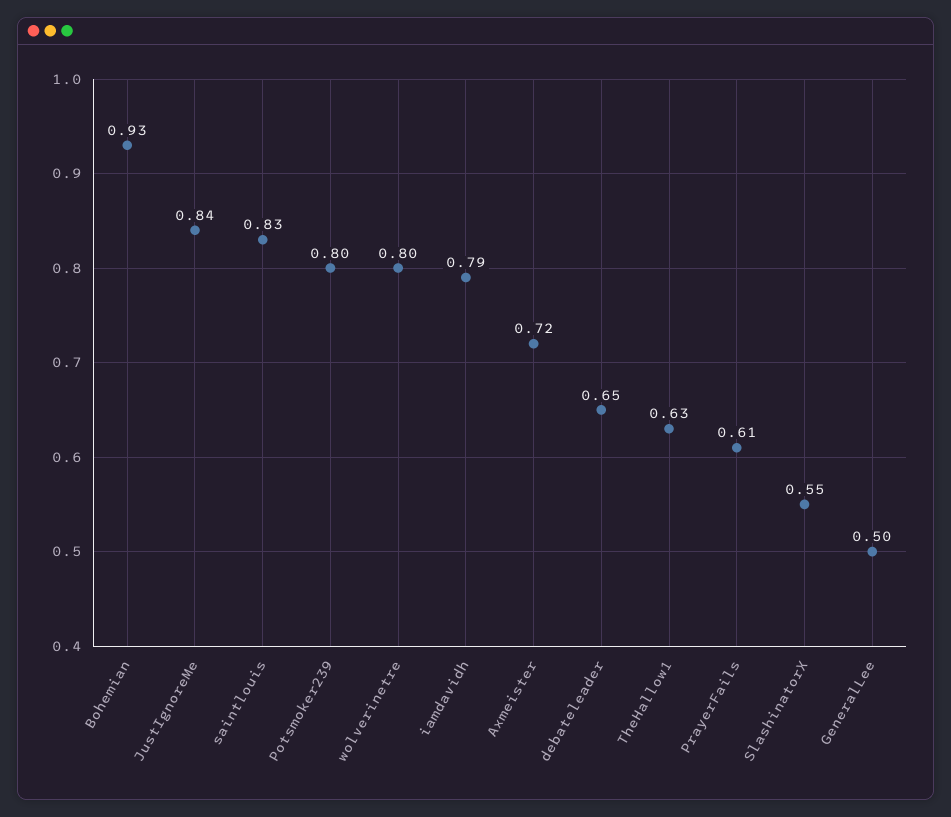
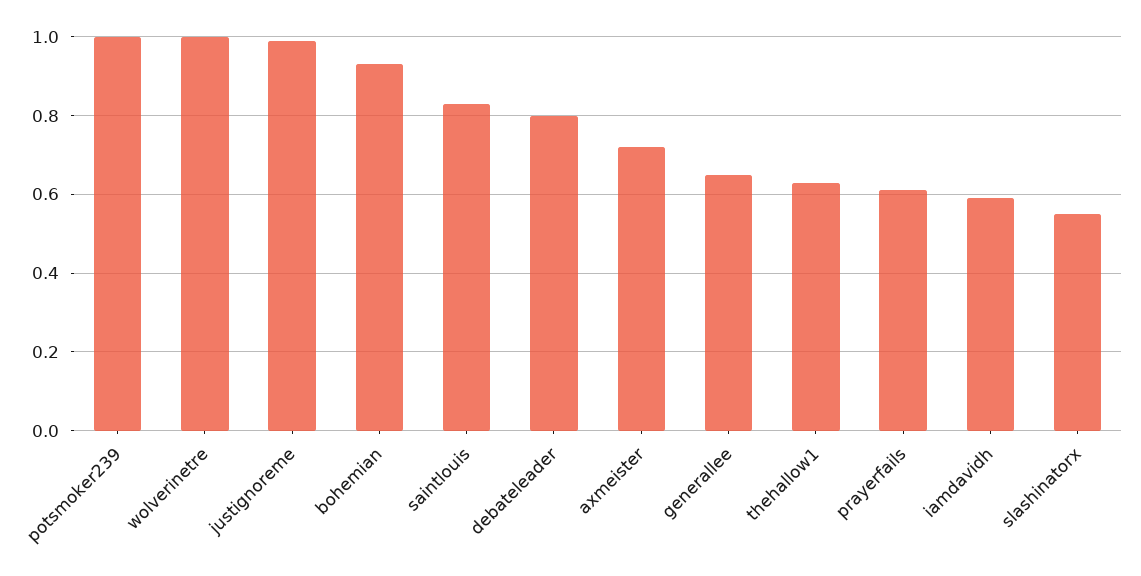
JustIgnoreMe: 0.84 -> 1
Potsmoker239: 0.8 -> 1
wolverinetre: 0.8 -> 1
iamdavidh: 0.79 -> 0.6
debateleader: 0.65 -> 0.8
GeneralLee: 0.5 -> 0.65

